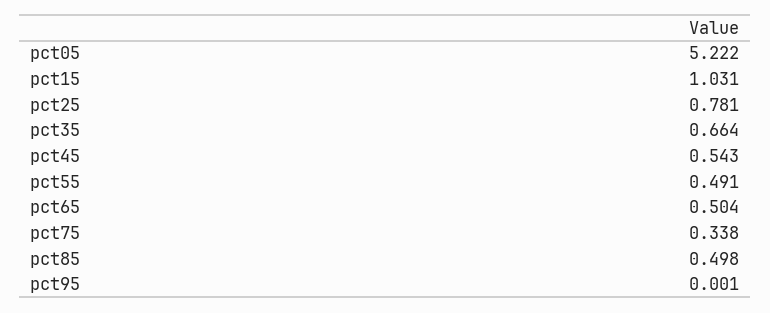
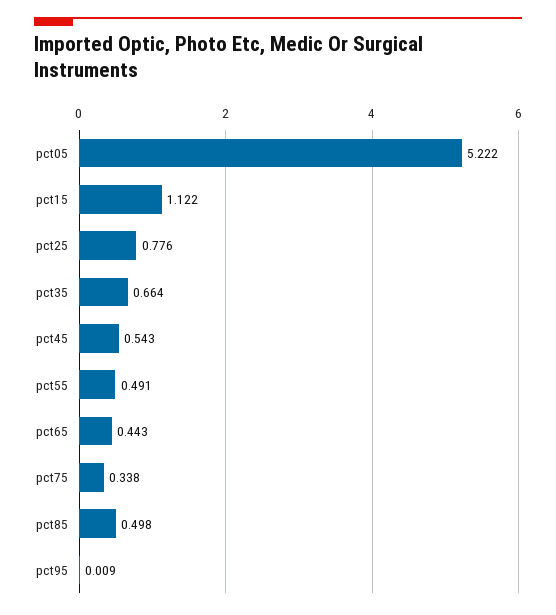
pct15: 1.031 -> 1.122
pct25: 0.781 -> 0.776
pct65: 0.504 -> 0.443
pct95: 0.001 -> 0.009

